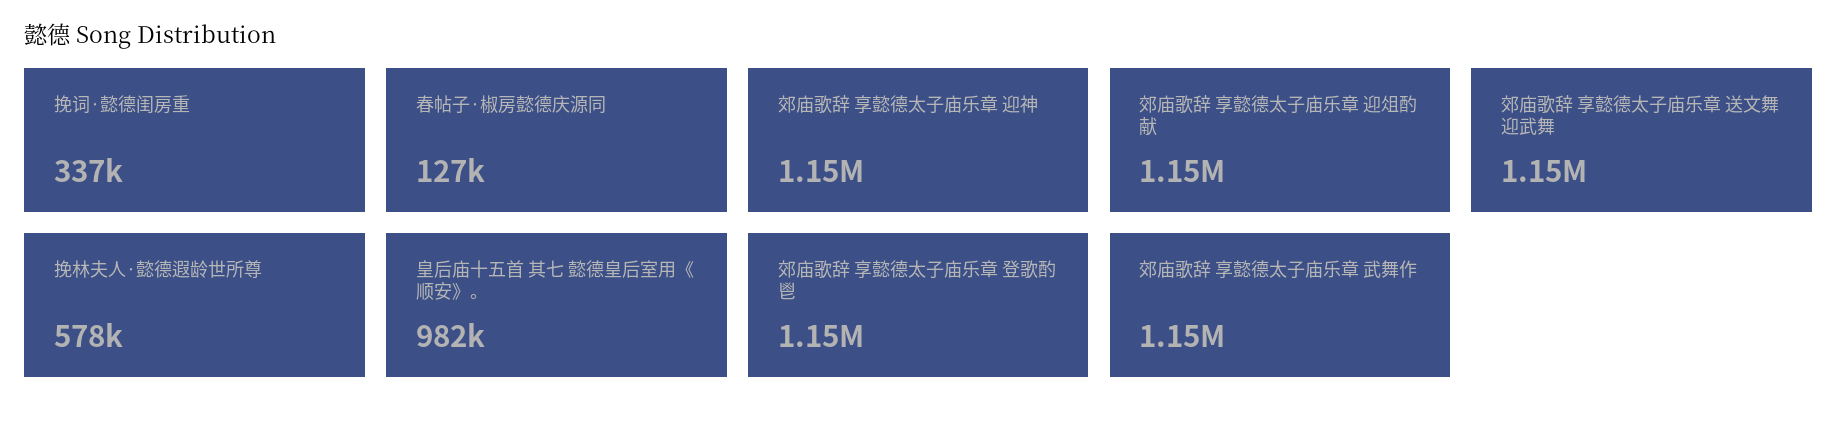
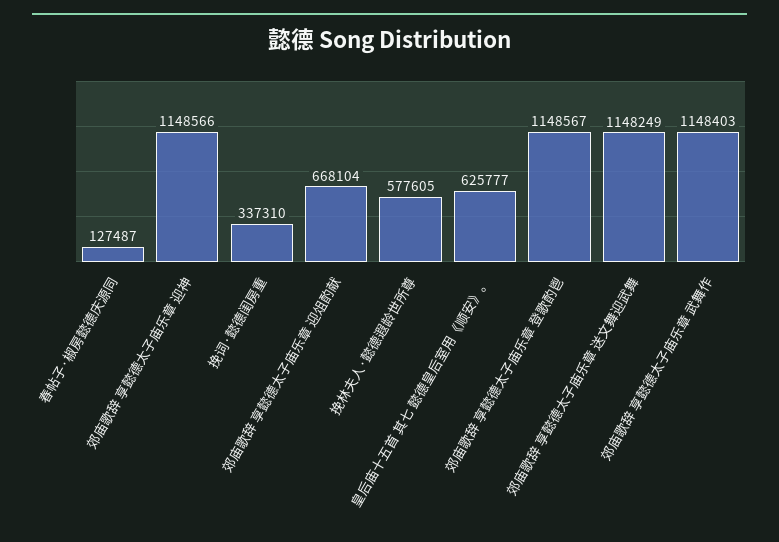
郊庙歌辞 享懿德太子庙乐章 迎俎酌献: 1150000 -> 668104
皇后庙十五首 其七 懿德皇后室用《顺安》。: 982000 -> 625777

